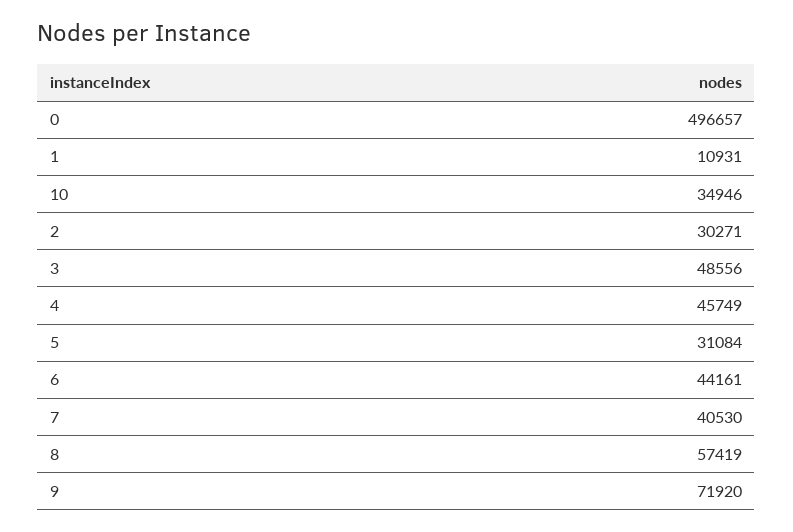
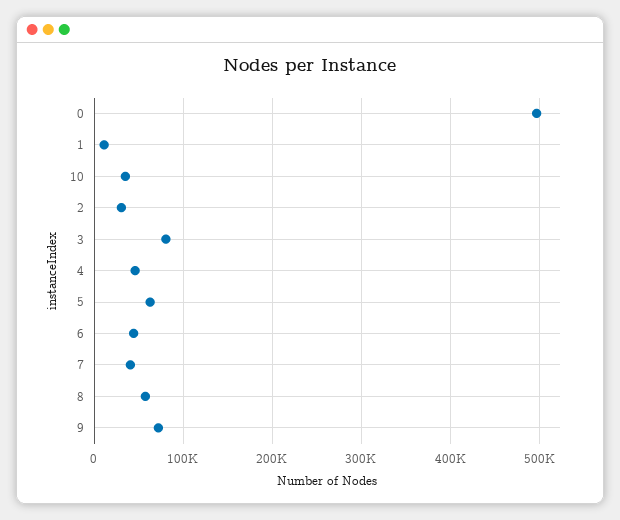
3: 48556 -> 80000
5: 31084 -> 60000

